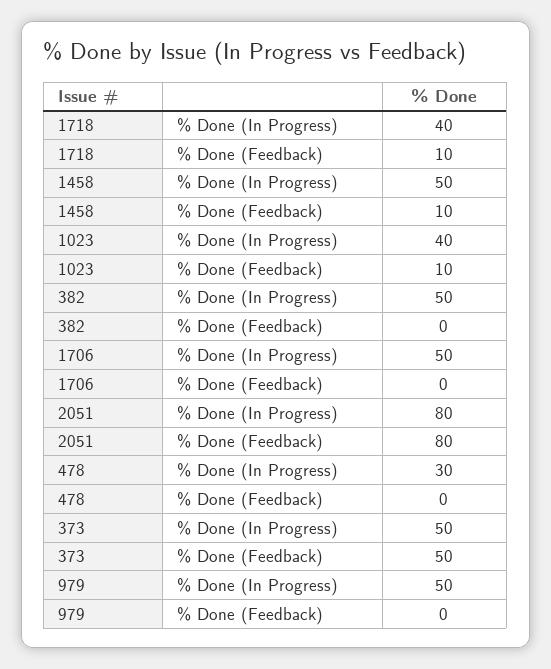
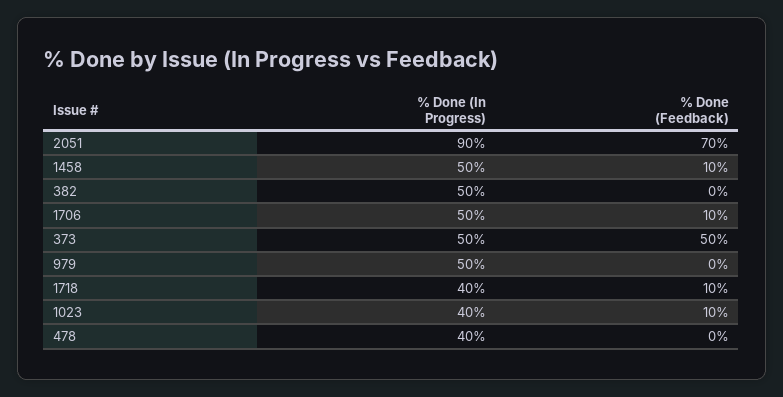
1706, % Done (Feedback): 0 -> 10
2051, % Done (In Progress): 80 -> 90
2051, % Done (Feedback): 80 -> 70
478, % Done (In Progress): 30 -> 40

